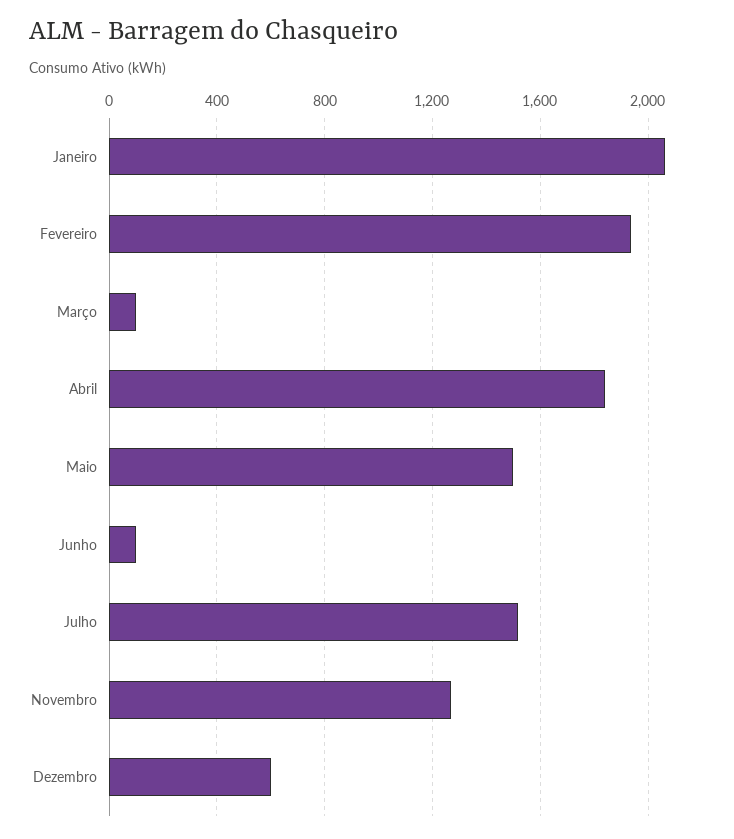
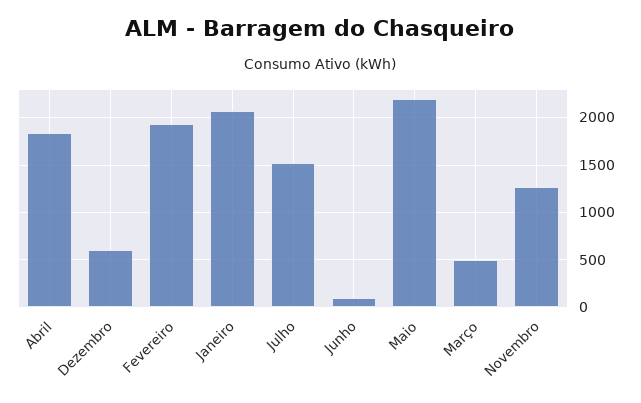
Março: 100 -> 500
Maio: 1500 -> 2200

